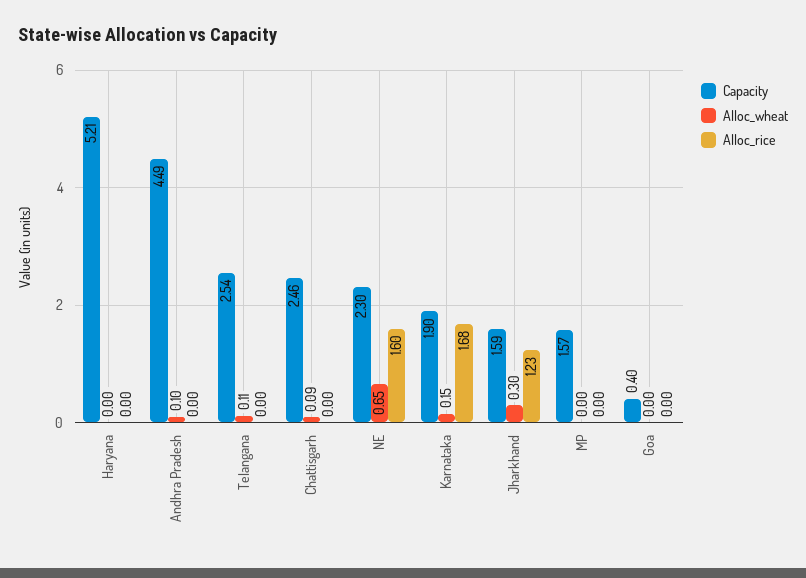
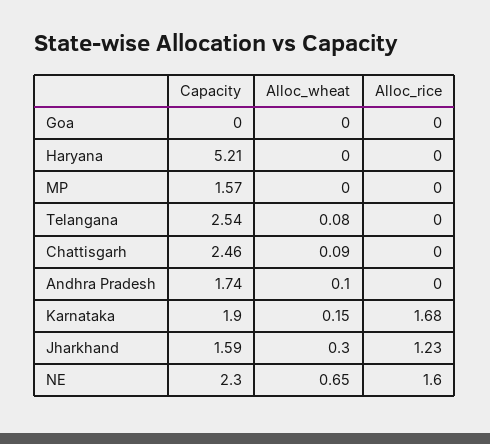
Capacity, Andhra Pradesh: 4.49 -> 1.74
Alloc_wheat, Telangana: 0.11 -> 0.08
Capacity, Goa: 0.4 -> 0

